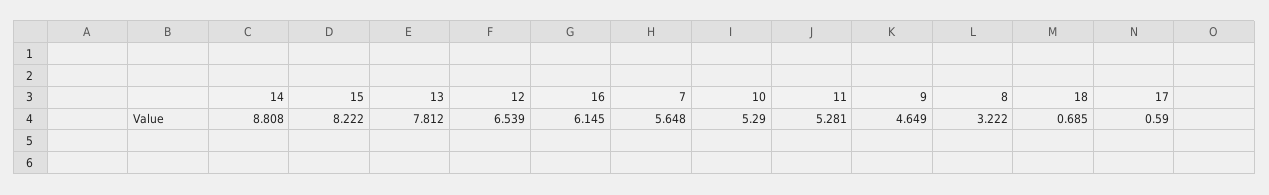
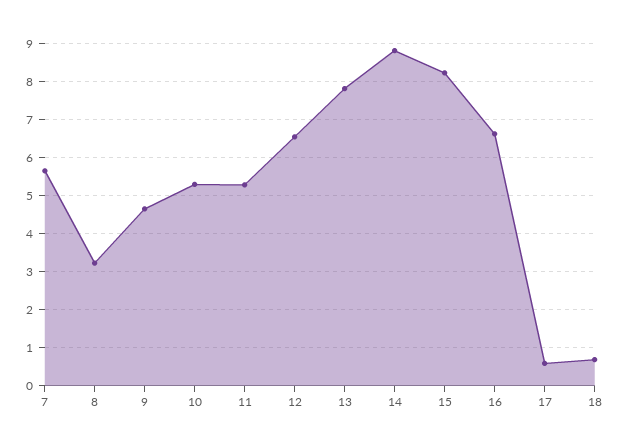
16: 6.145 -> 6.6

